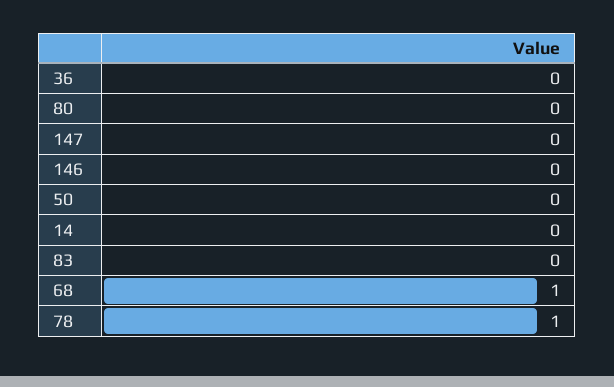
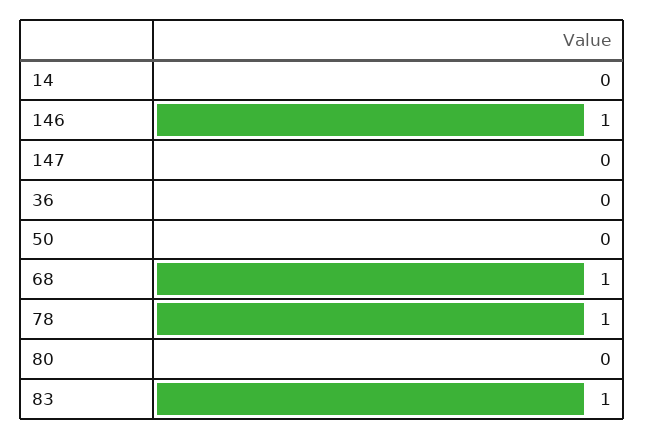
146: 0 -> 1
83: 0 -> 1

